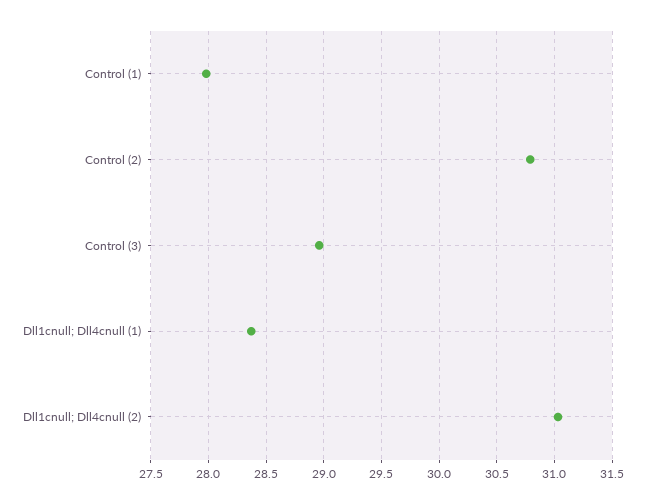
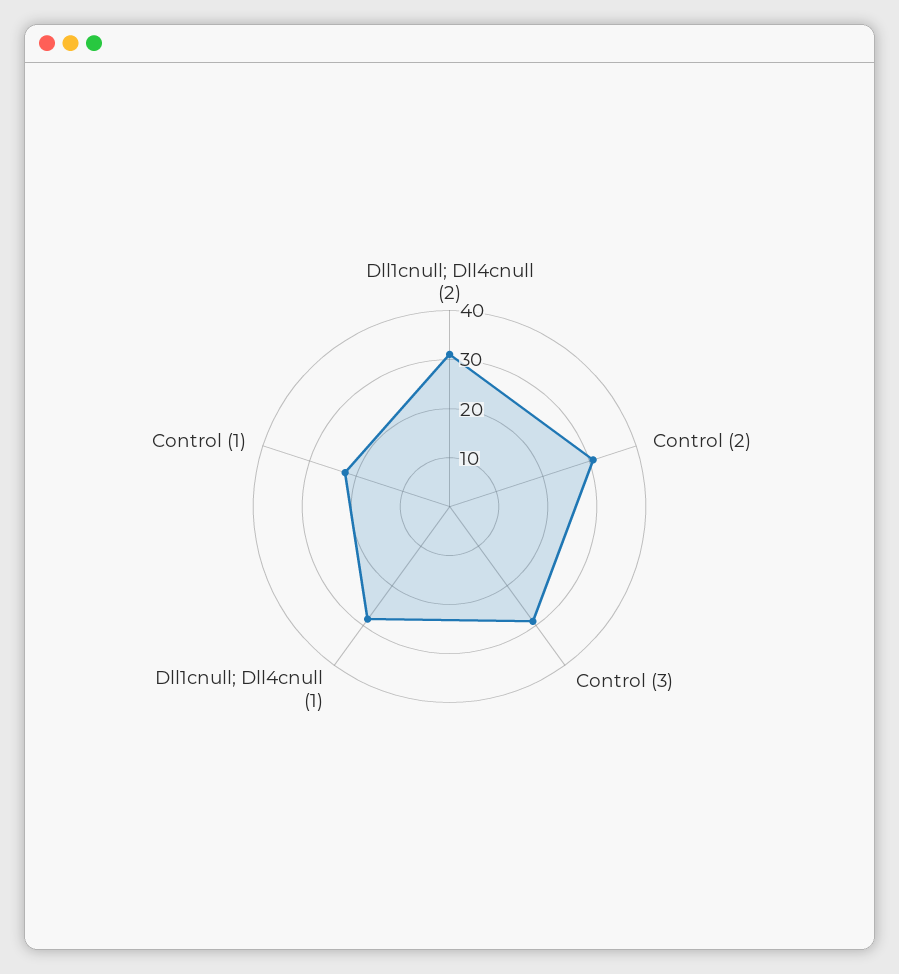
Control (1): 28 -> 22

